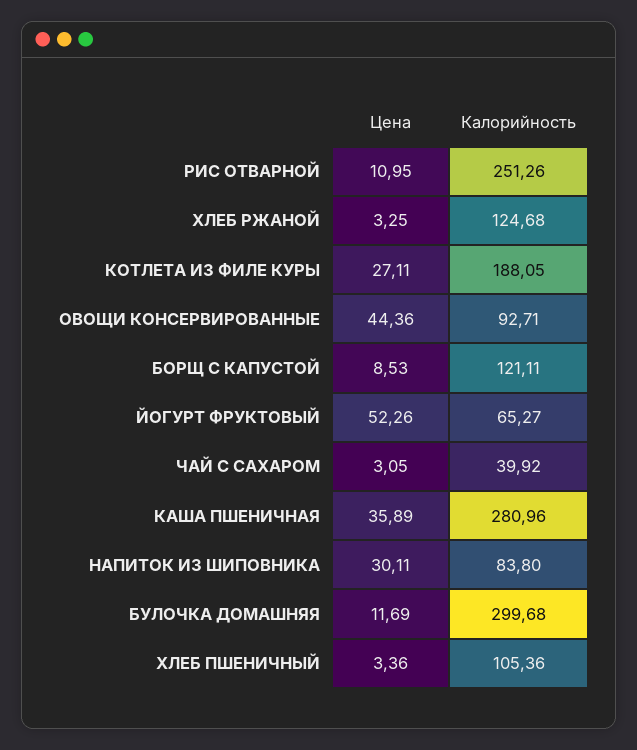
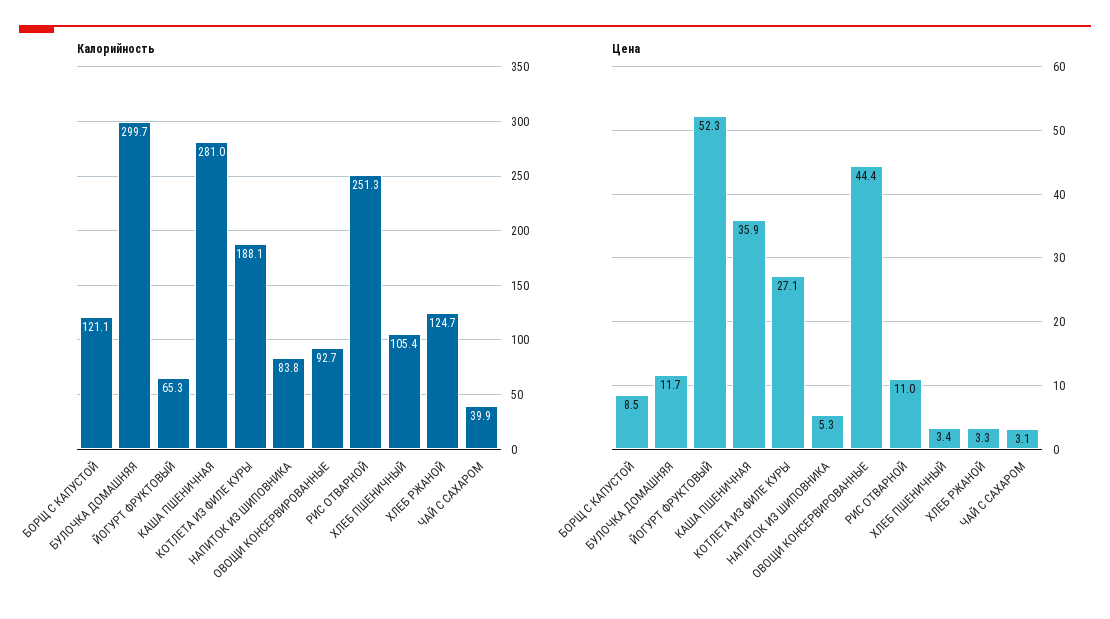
Цена, НАПИТОК ИЗ ШИПОВНИКА: 30.11 -> 5.3

